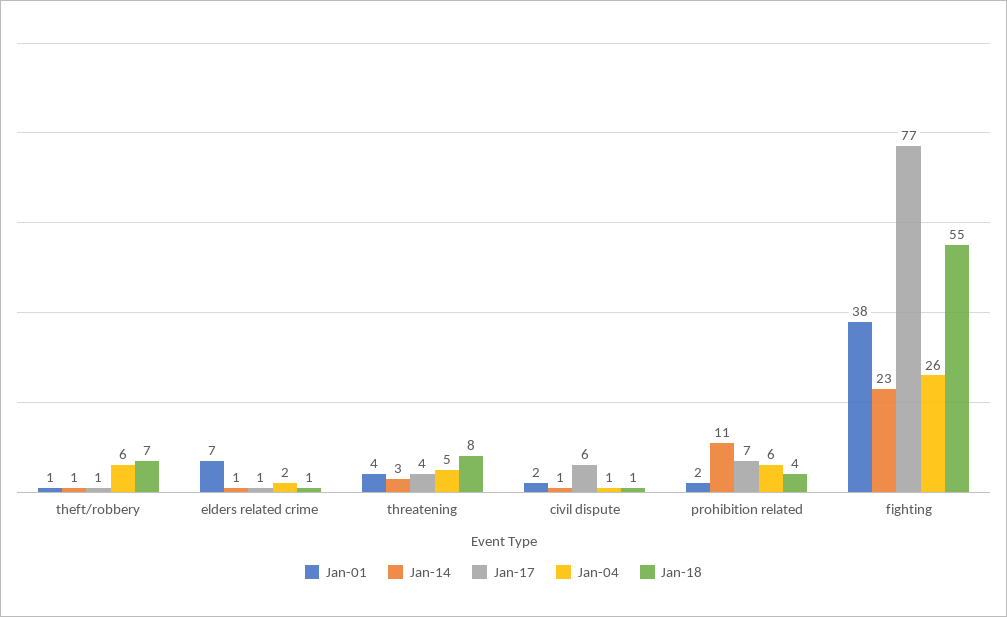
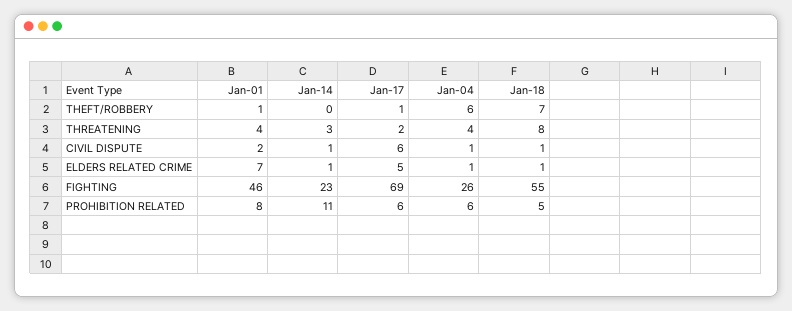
Jan-14, theft/robbery: 1 -> 0
Jan-17, elders related crime: 1 -> 5
Jan-04, elders related crime: 2 -> 1
Jan-17, threatening: 4 -> 2
Jan-04, threatening: 5 -> 4
Jan-01, prohibition related: 2 -> 8
Jan-17, prohibition related: 7 -> 6
Jan-18, prohibition related: 4 -> 5
Jan-01, fighting: 38 -> 46
Jan-17, fighting: 77 -> 69

